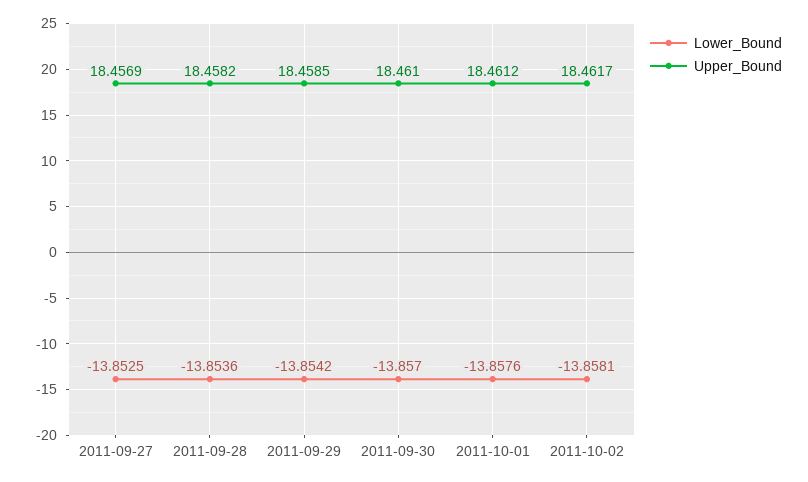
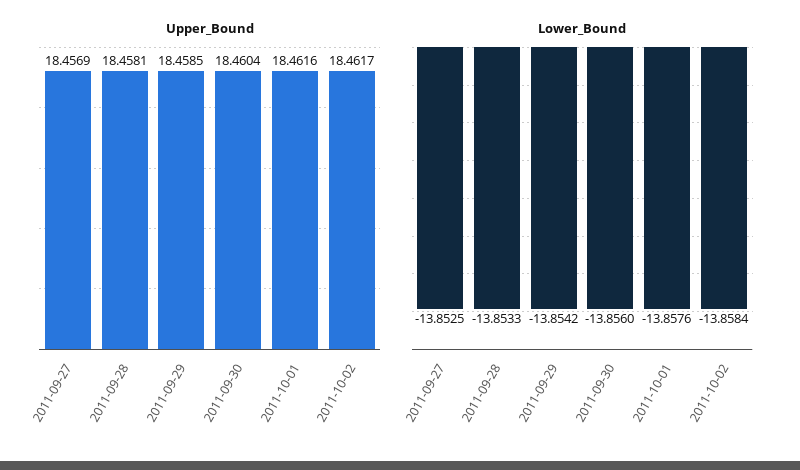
Lower_Bound, 2011-09-28: -13.8536 -> -13.8533
Upper_Bound, 2011-09-28: 18.4582 -> 18.4581
Lower_Bound, 2011-09-30: -13.857 -> -13.856
Upper_Bound, 2011-09-30: 18.461 -> 18.4604
Upper_Bound, 2011-10-01: 18.4612 -> 18.4616
Lower_Bound, 2011-10-02: -13.8581 -> -13.8584

